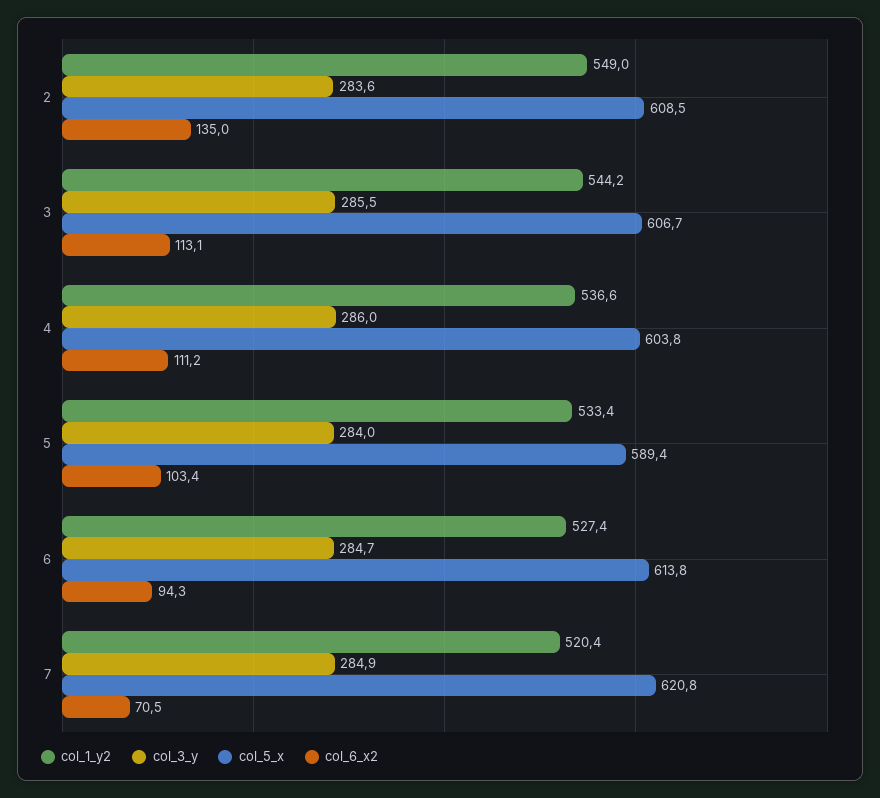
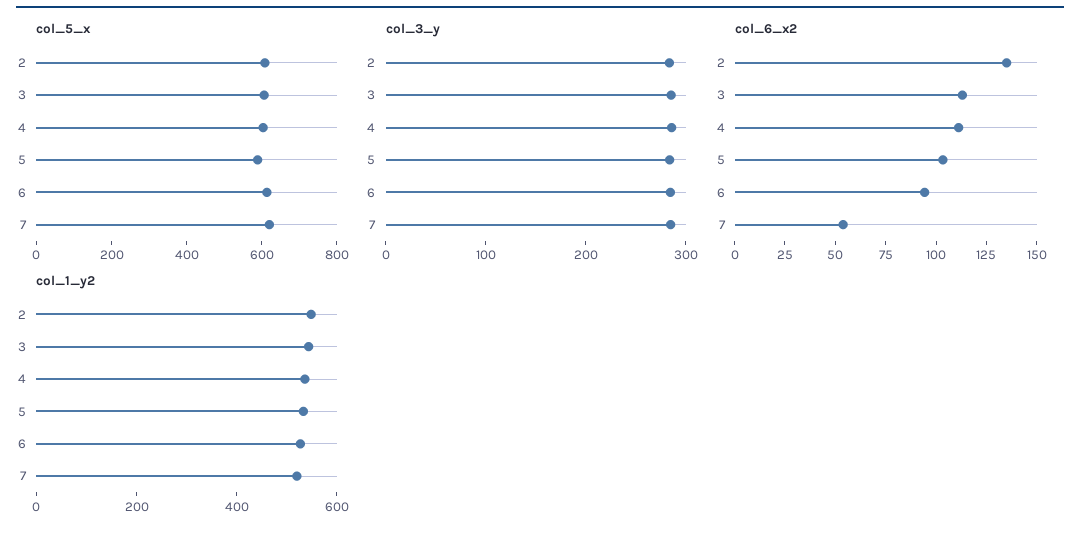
col_6_x2, 7: 70.5 -> 55

